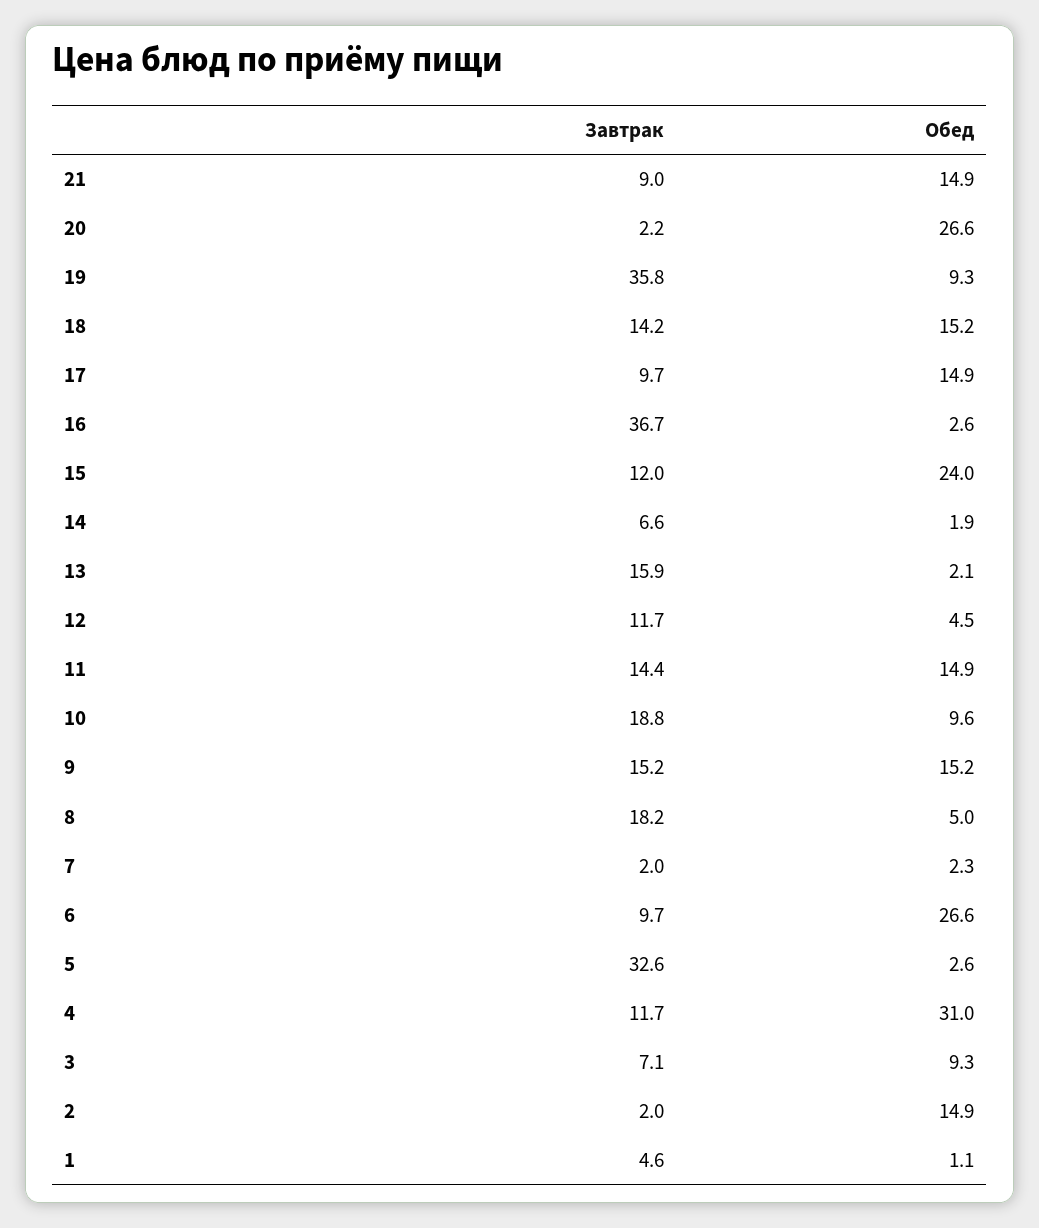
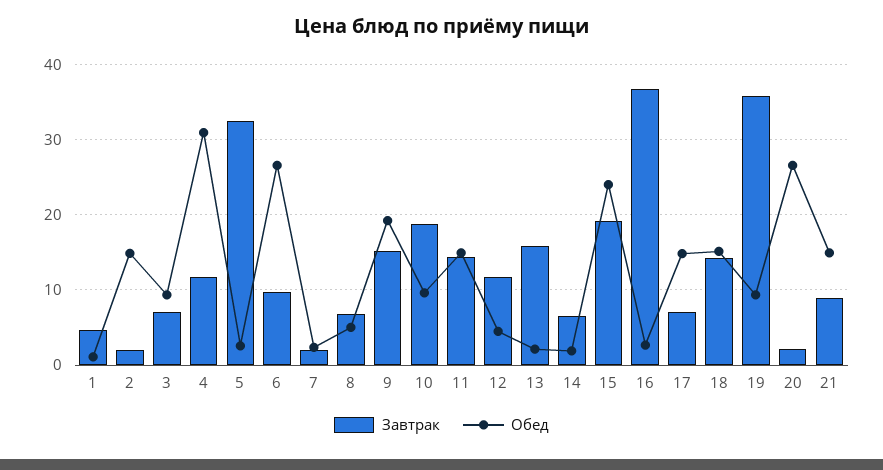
Завтрак, 17: 9.7 -> 7
Завтрак, 15: 12 -> 19
Обед, 9: 15.2 -> 19
Завтрак, 8: 18.2 -> 7

